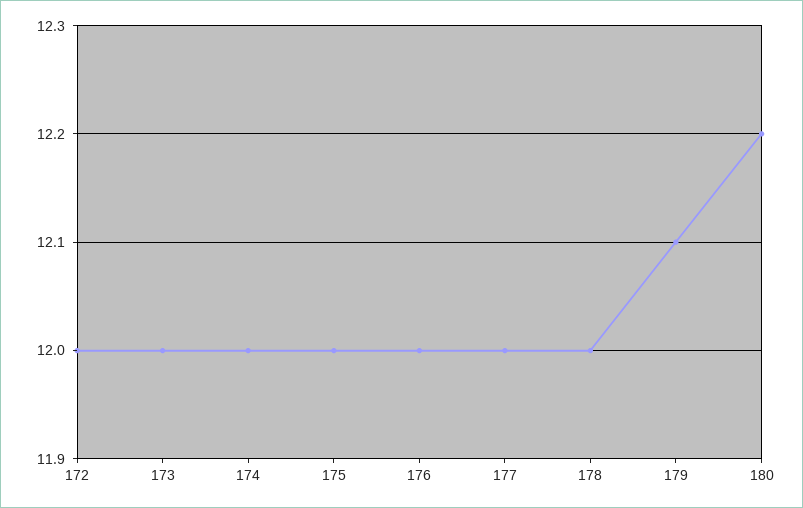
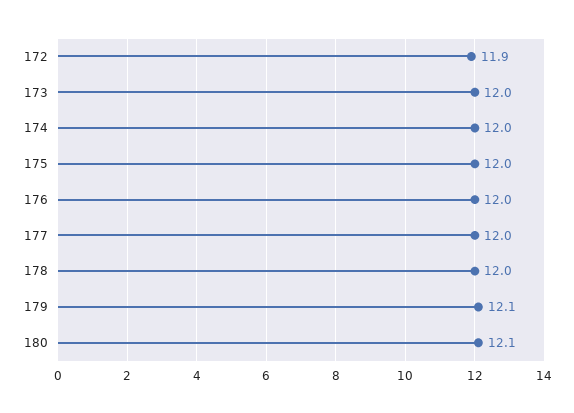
172: 12 -> 11.9
180: 12.2 -> 12.1

